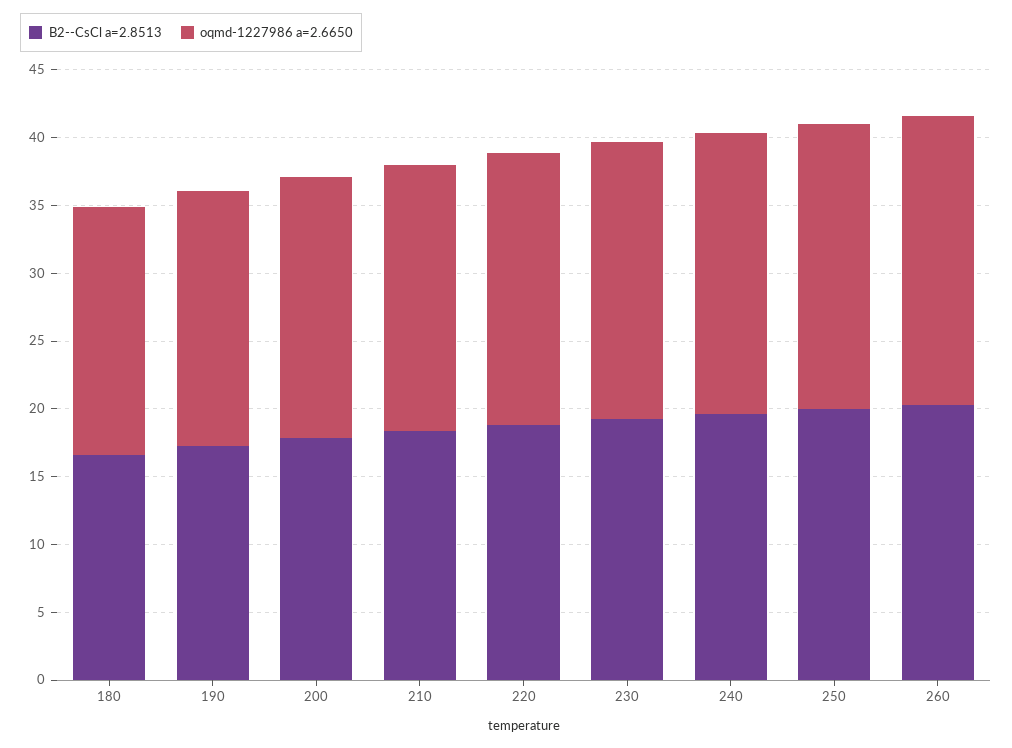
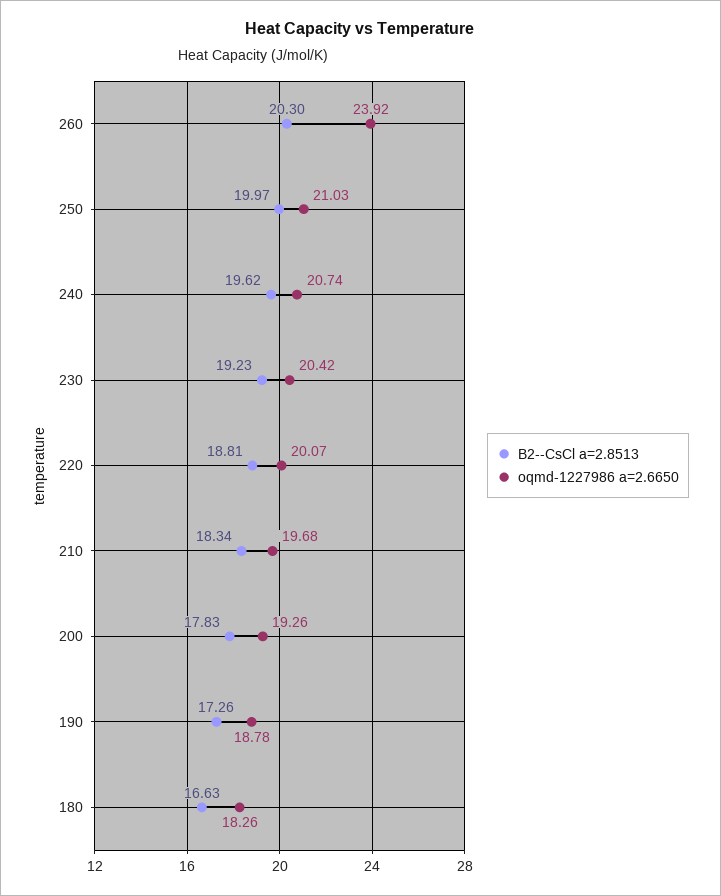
oqmd-1227986 a=2.6650, 260: 21 -> 23.92

